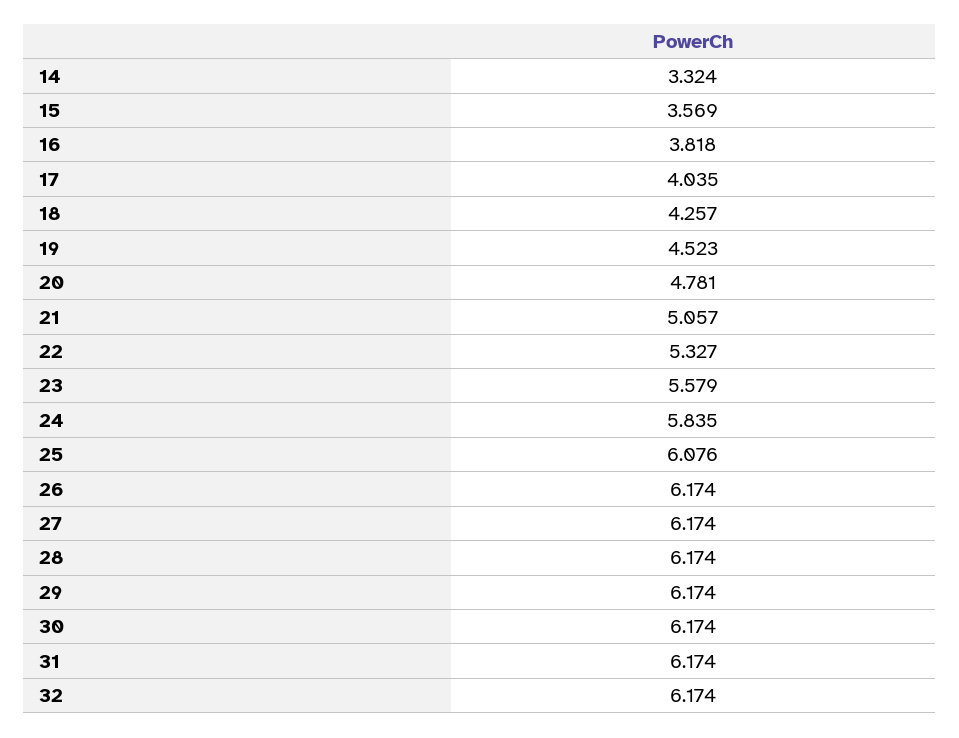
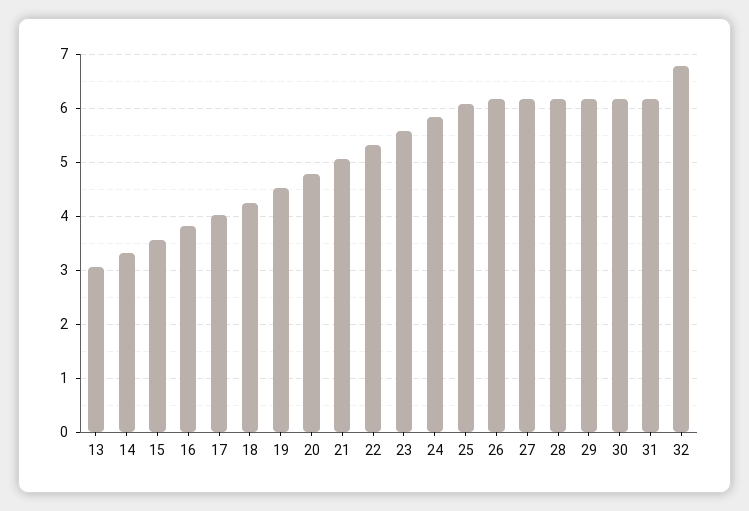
32: 6.174 -> 6.8
13: none -> 3

